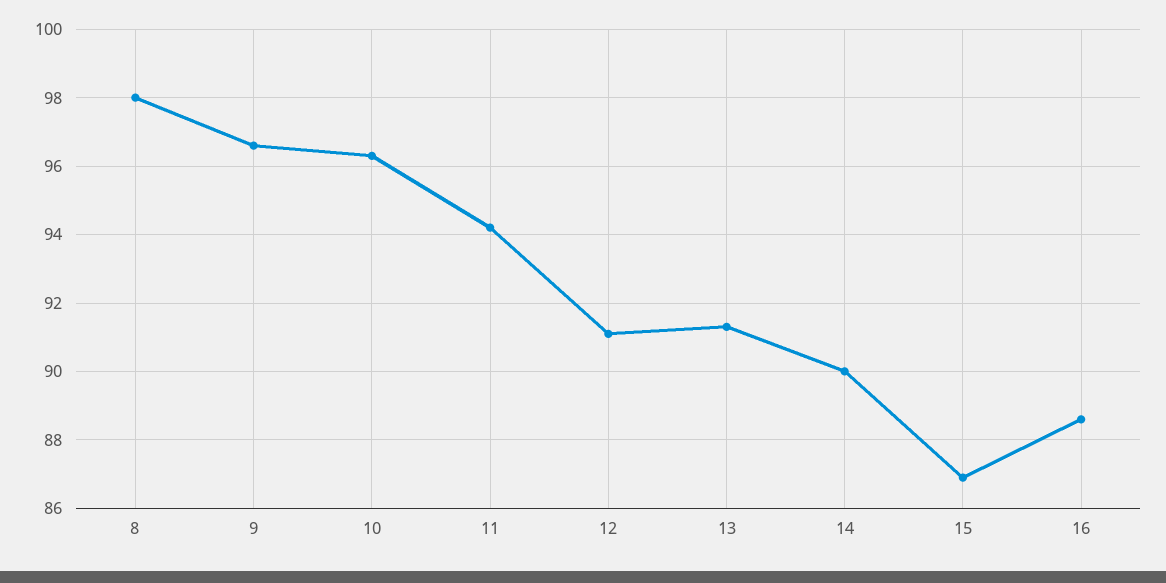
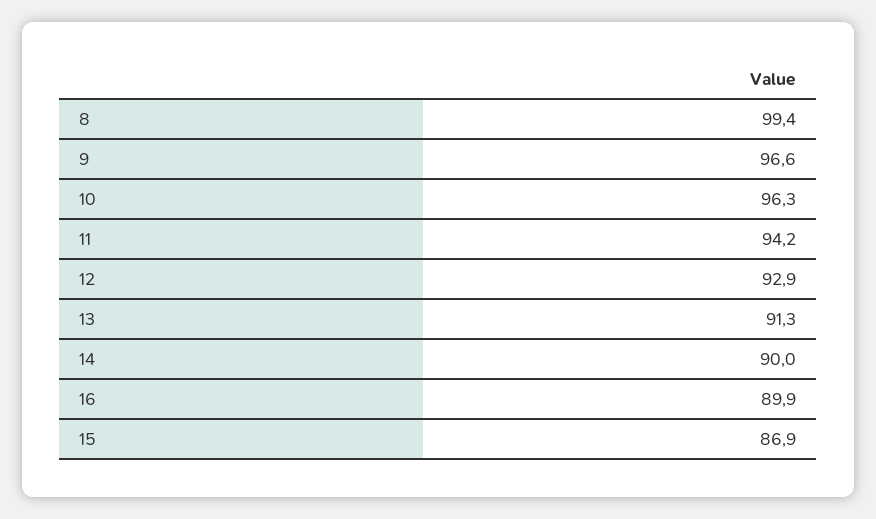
8: 98 -> 99.4
12: 91 -> 92.9
16: 88.5 -> 89.9

